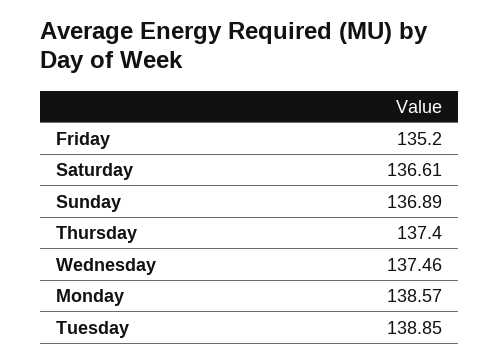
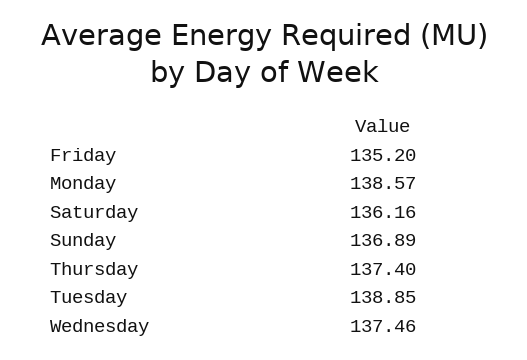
Saturday: 136.61 -> 136.16

